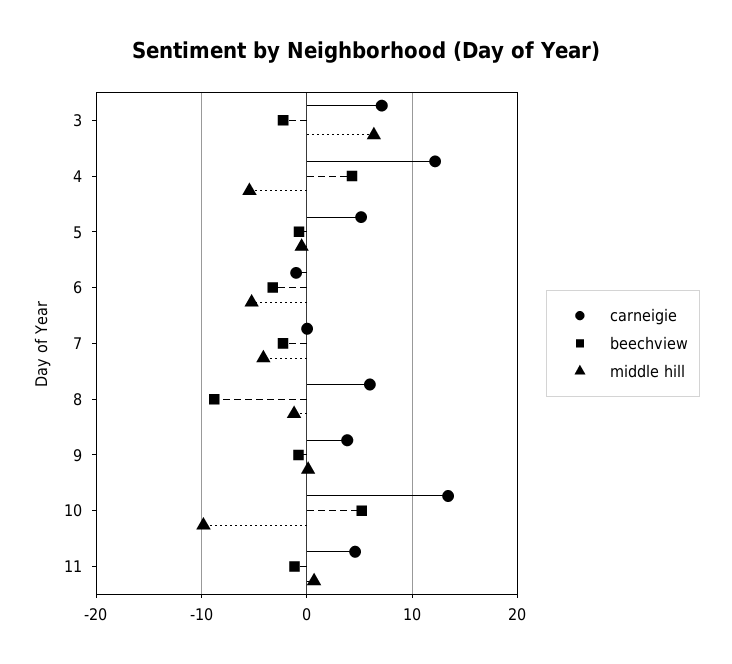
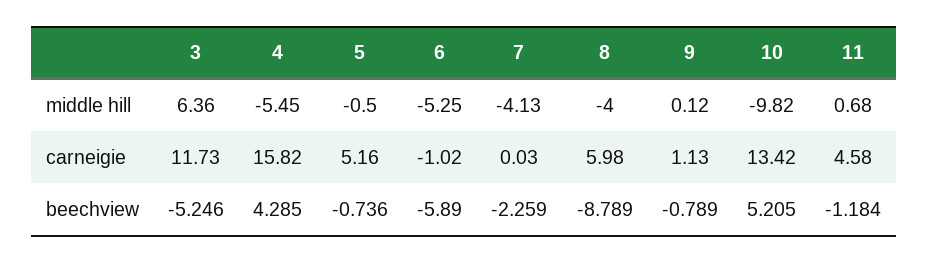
carneigie, 3: 7 -> 11.73
beechview, 3: -2 -> -5.246
carneigie, 4: 12 -> 15.82
beechview, 6: -3 -> -5.89
middle hill, 8: -1 -> -4
carneigie, 9: 4 -> 1.13

